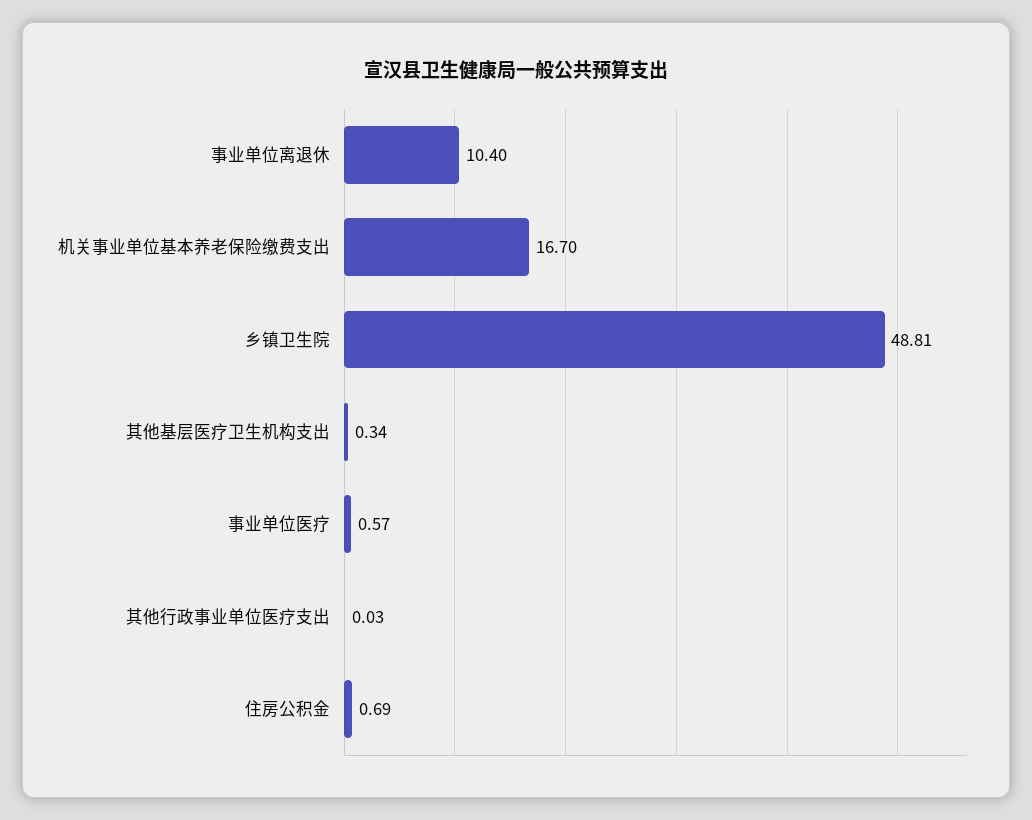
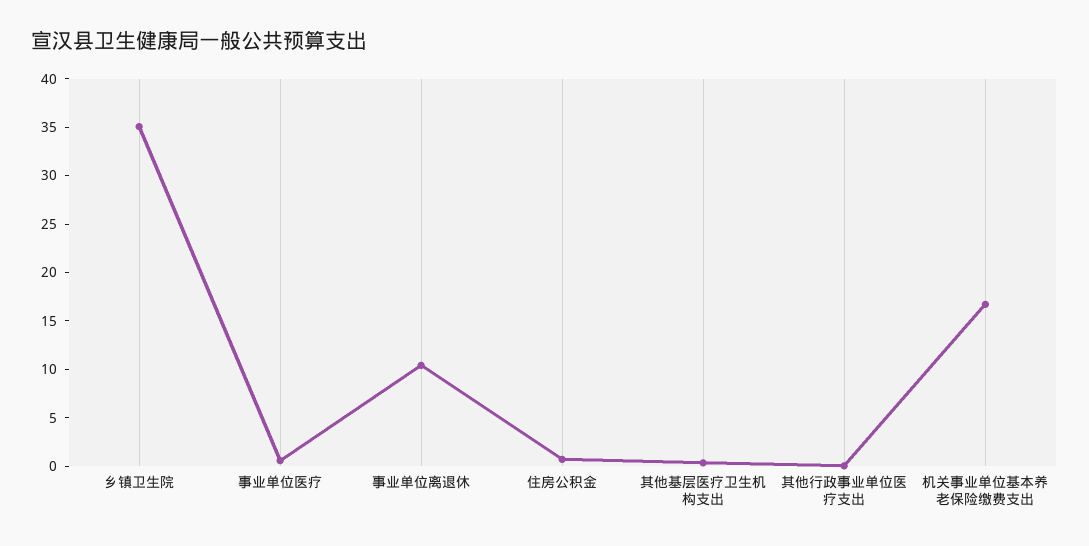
乡镇卫生院: 48.81 -> 35

